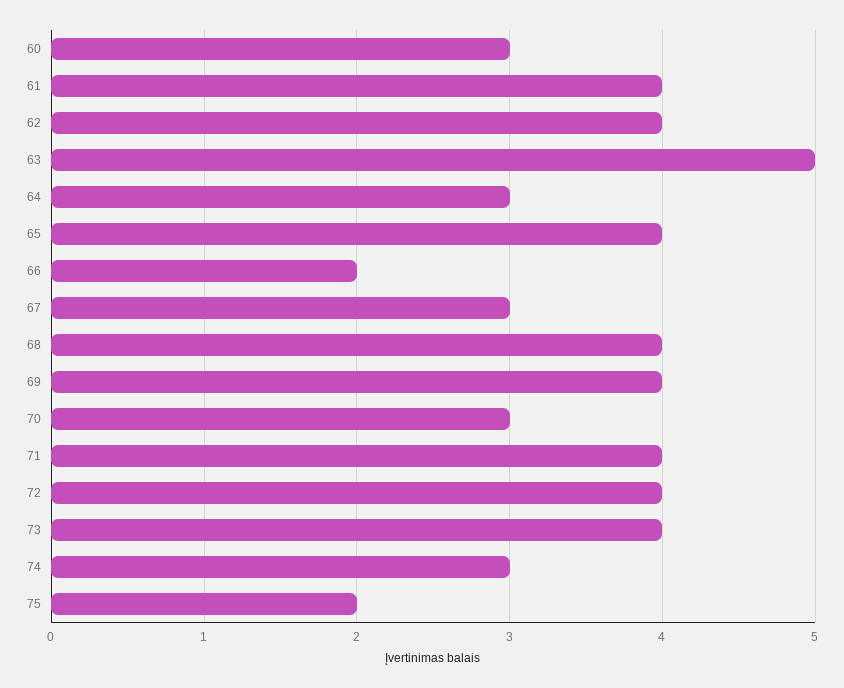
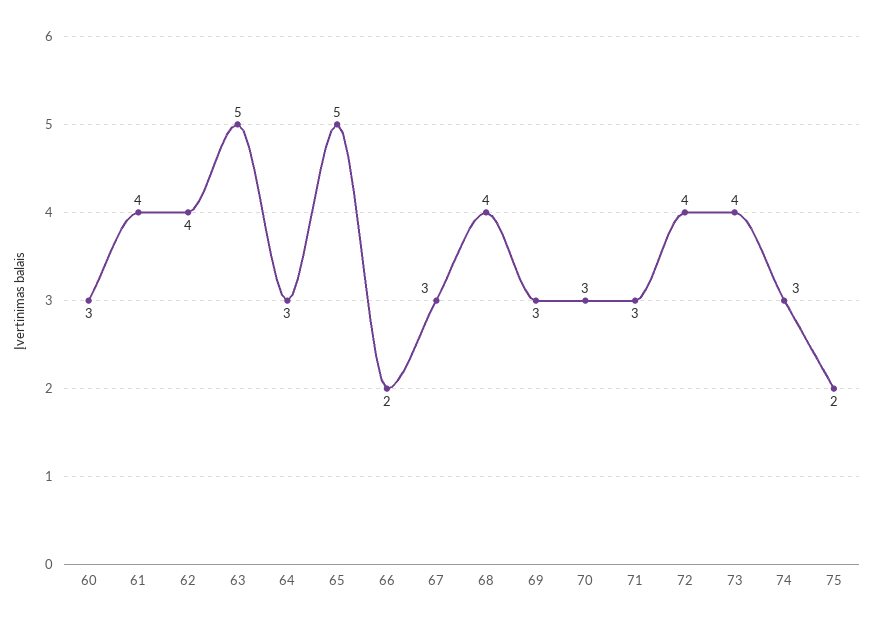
65: 4 -> 5
69: 4 -> 3
71: 4 -> 3

